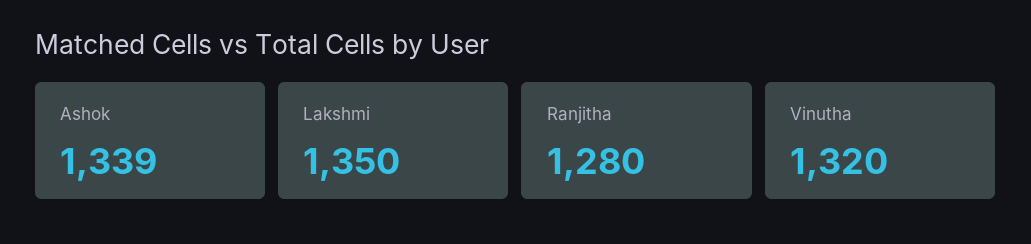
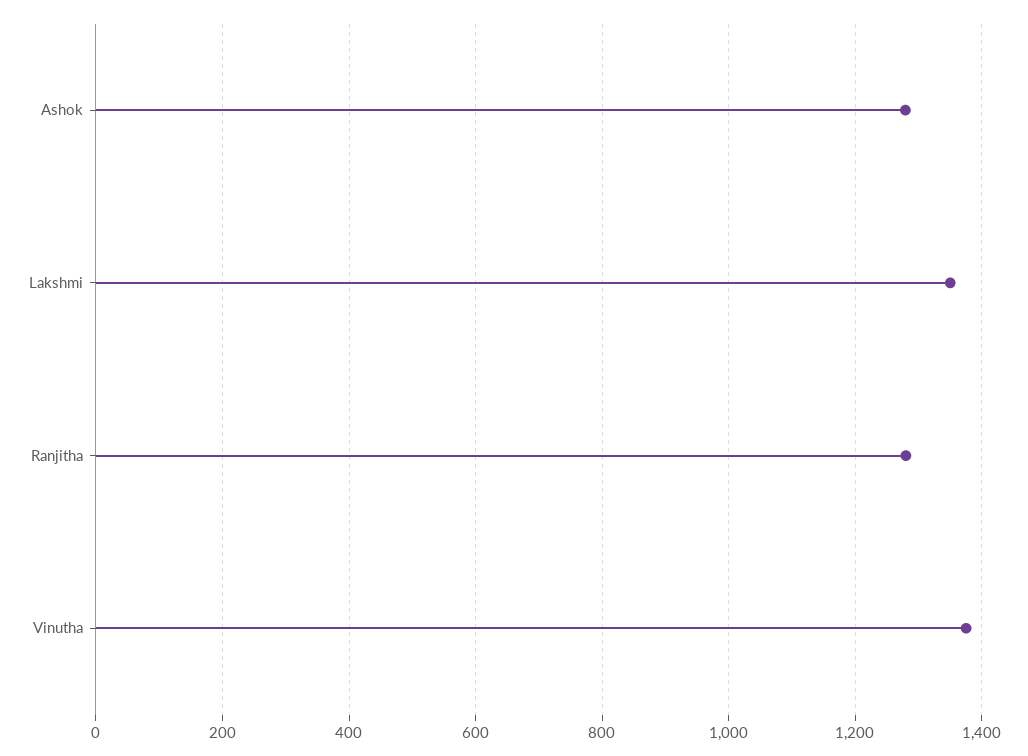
Ashok: 1339 -> 1280
Vinutha: 1320 -> 1380

